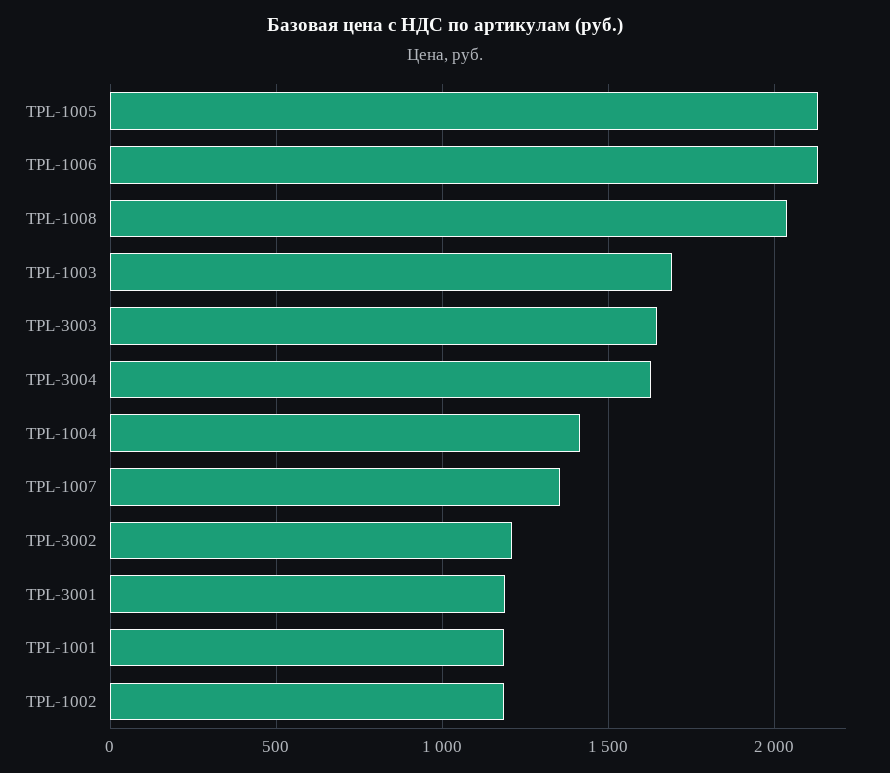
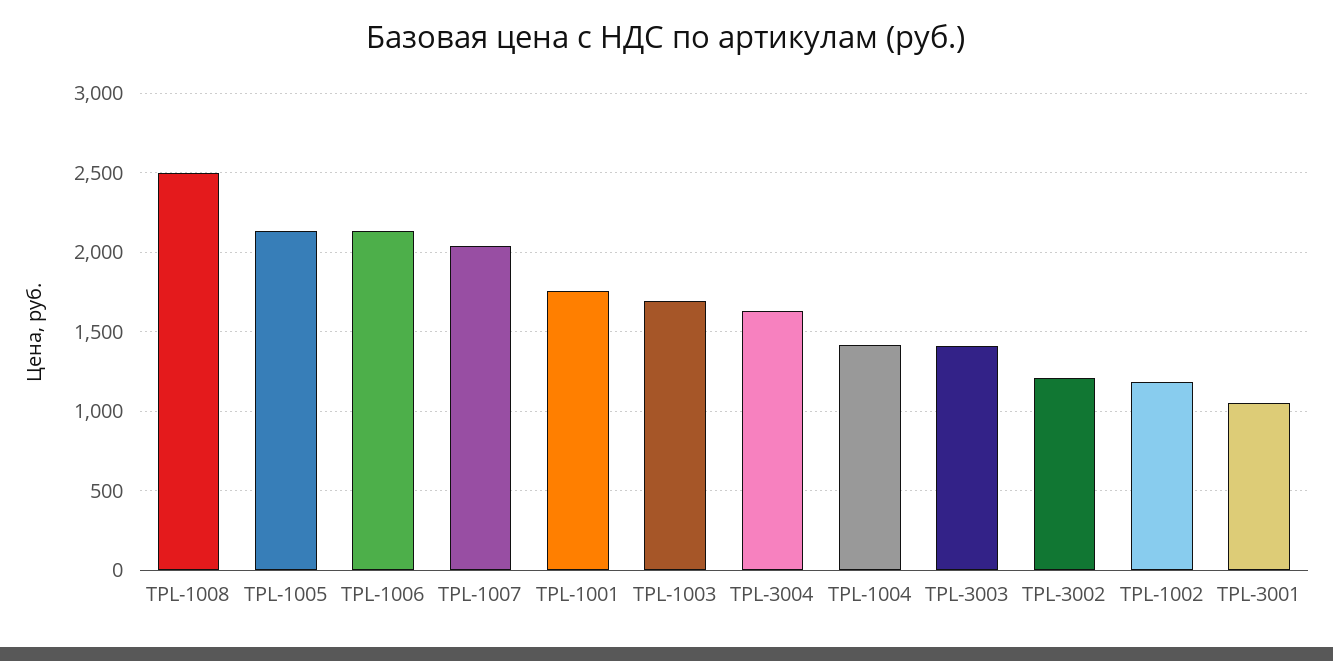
TPL-1008: 2050 -> 2500
TPL-3003: 1650 -> 1400
TPL-1007: 1350 -> 2050
TPL-3001: 1200 -> 1050
TPL-1001: 1200 -> 1750

